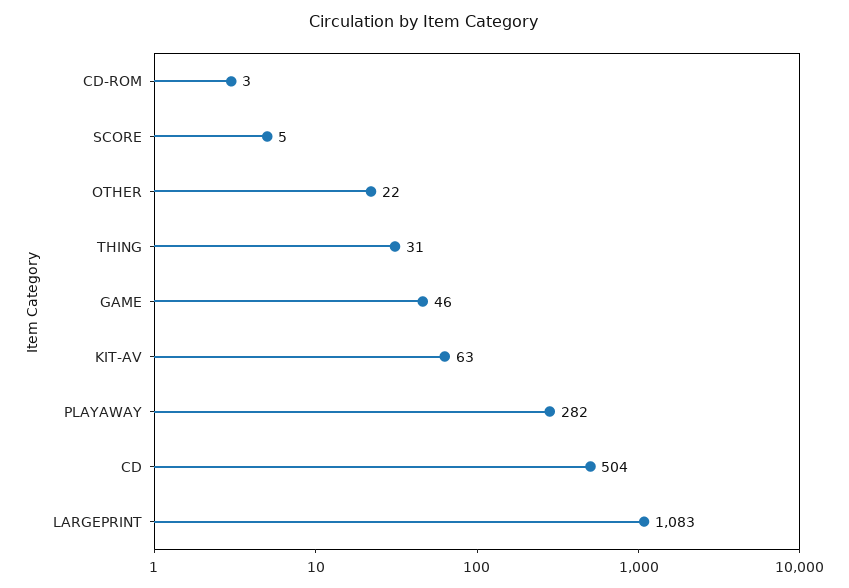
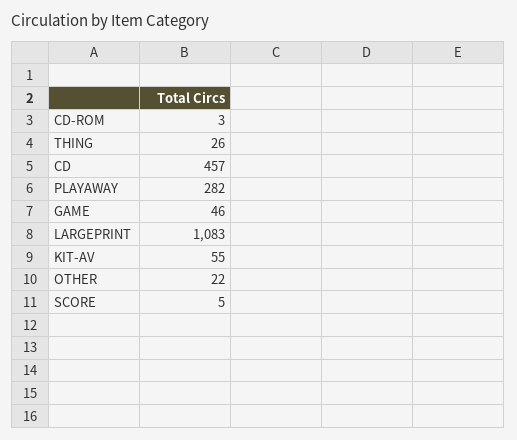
THING: 31 -> 26
KIT-AV: 63 -> 55
CD: 504 -> 457

